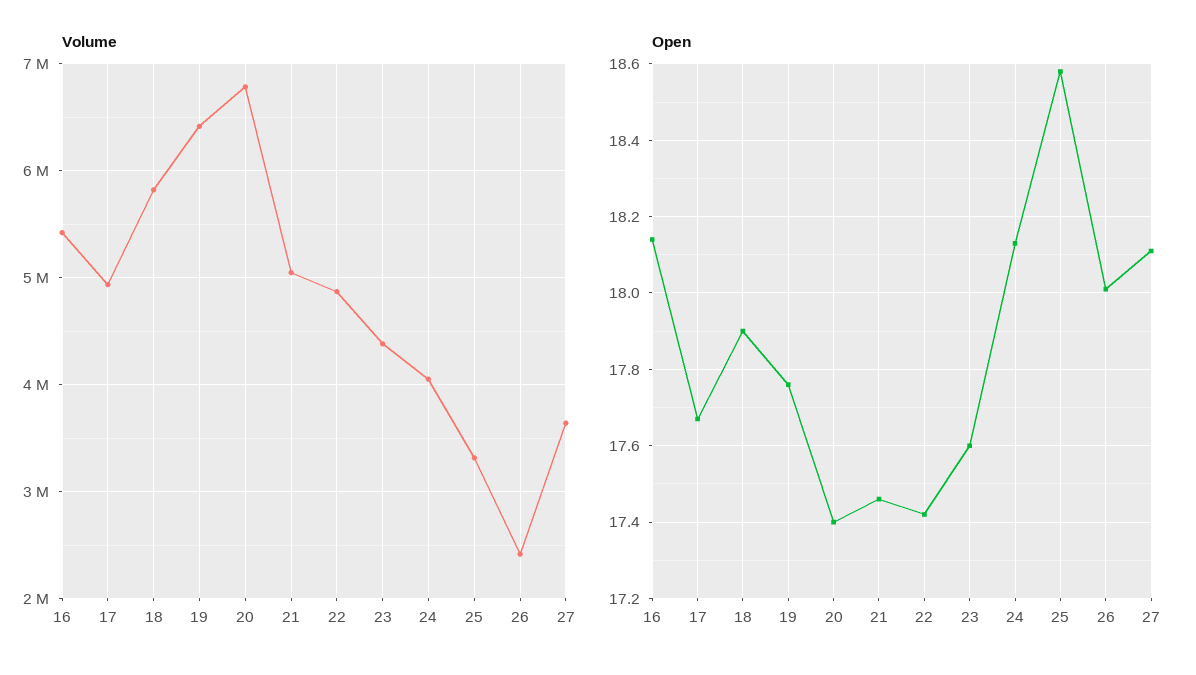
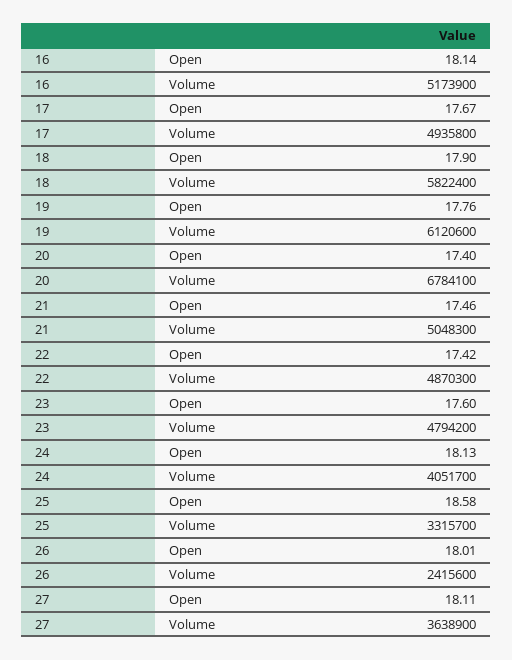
Volume, 16: 5400000 -> 5173900
Volume, 19: 6400000 -> 6120600
Volume, 23: 4400000 -> 4794200

